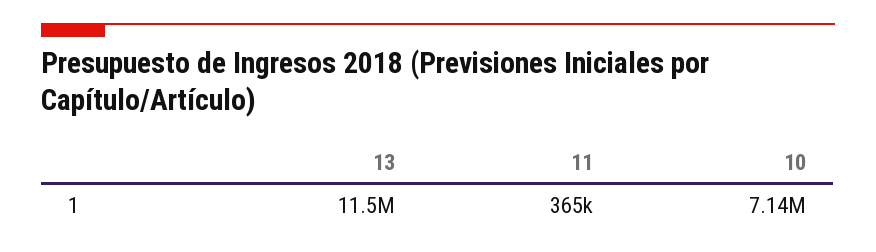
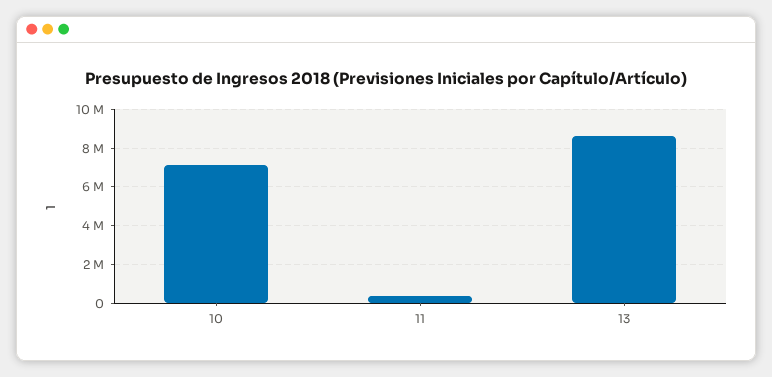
13: 11500000 -> 8500000

